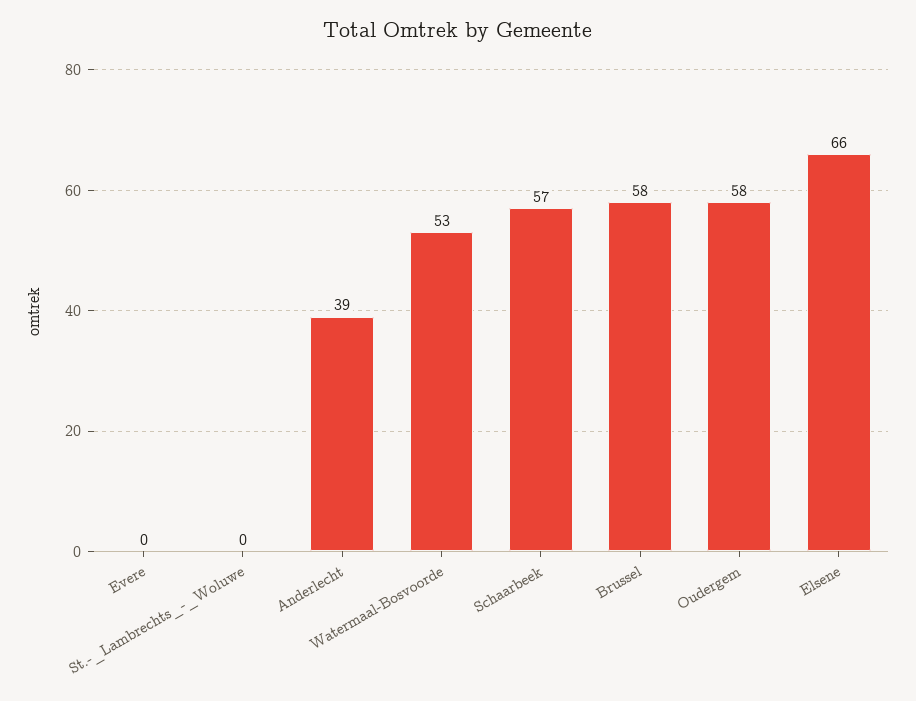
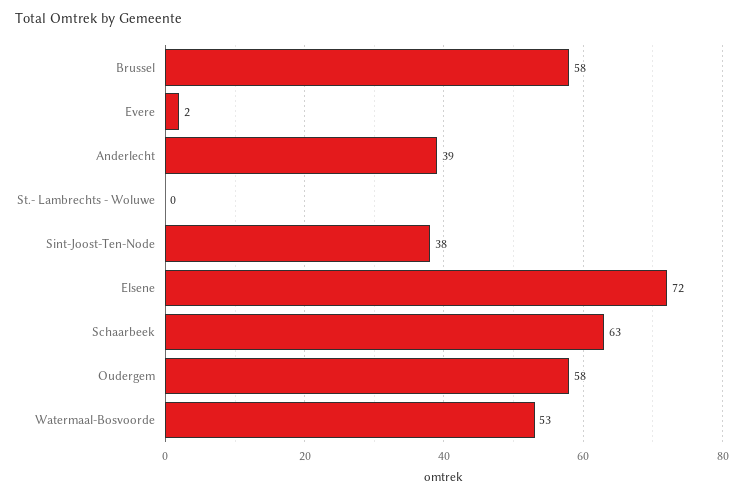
Evere: 0 -> 2
Schaarbeek: 57 -> 63
Elsene: 66 -> 72
Sint-Joost-Ten-Node: none -> 38

